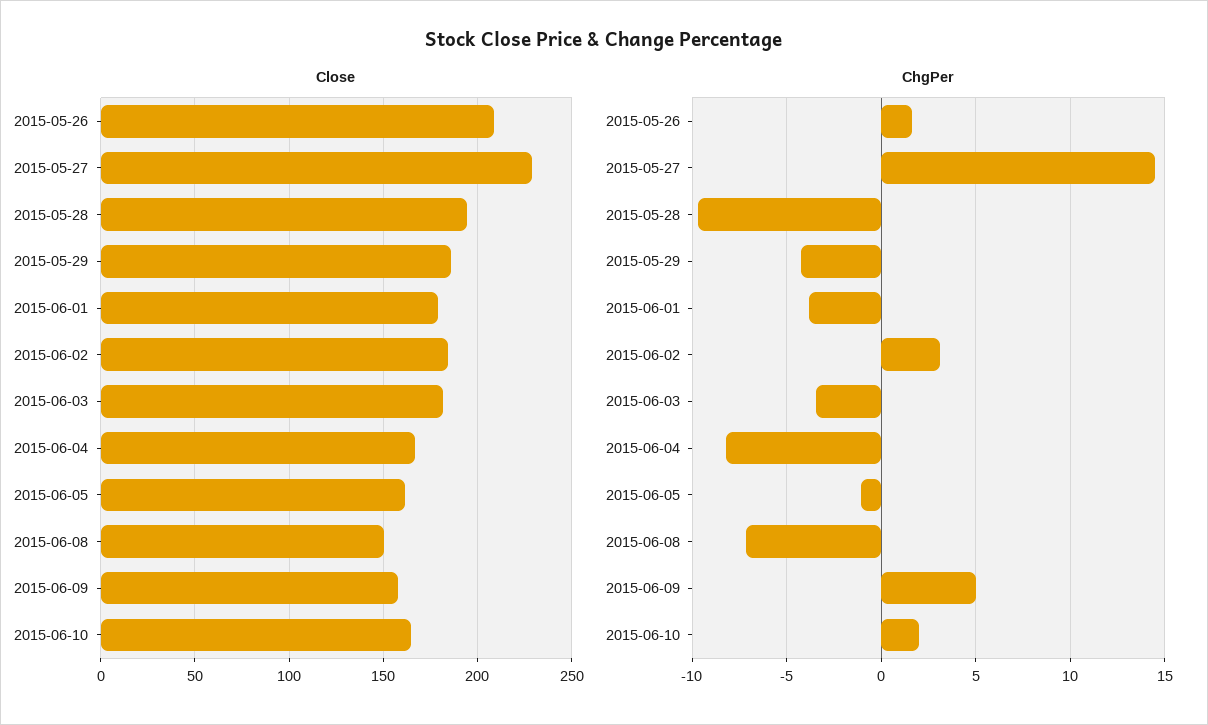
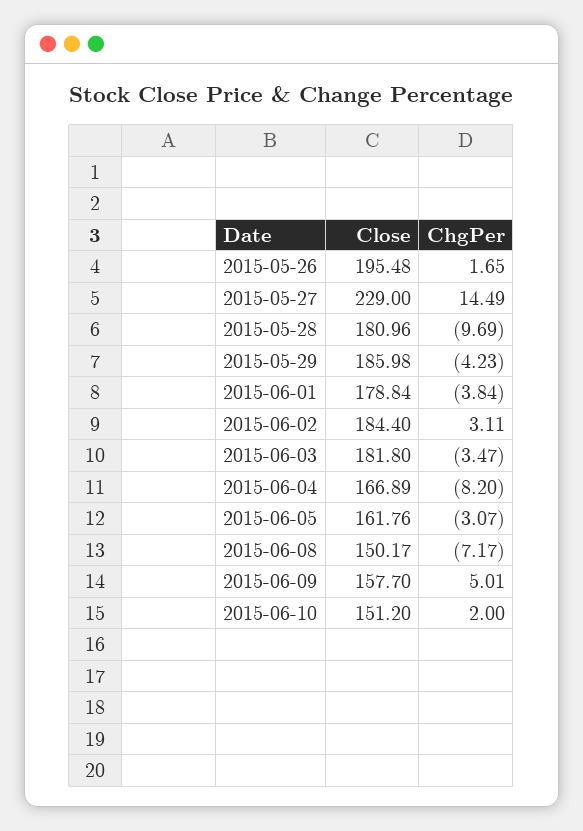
Close, 2015-05-26: 210 -> 195.48
Close, 2015-05-28: 195 -> 180.96
Close, 2015-06-10: 165 -> 151.2
ChgPer, 2015-06-05: -1 -> -3.07

